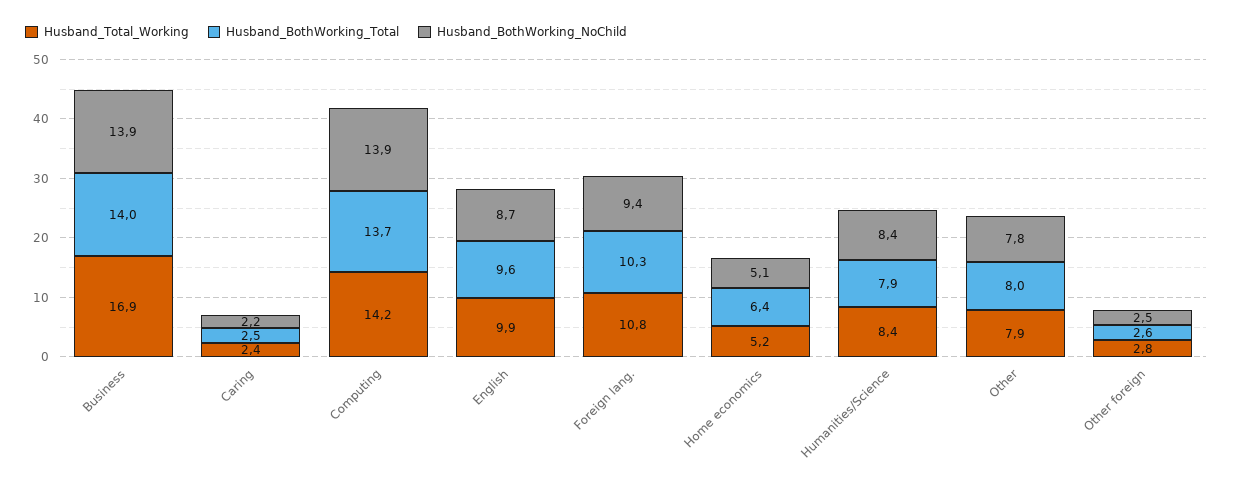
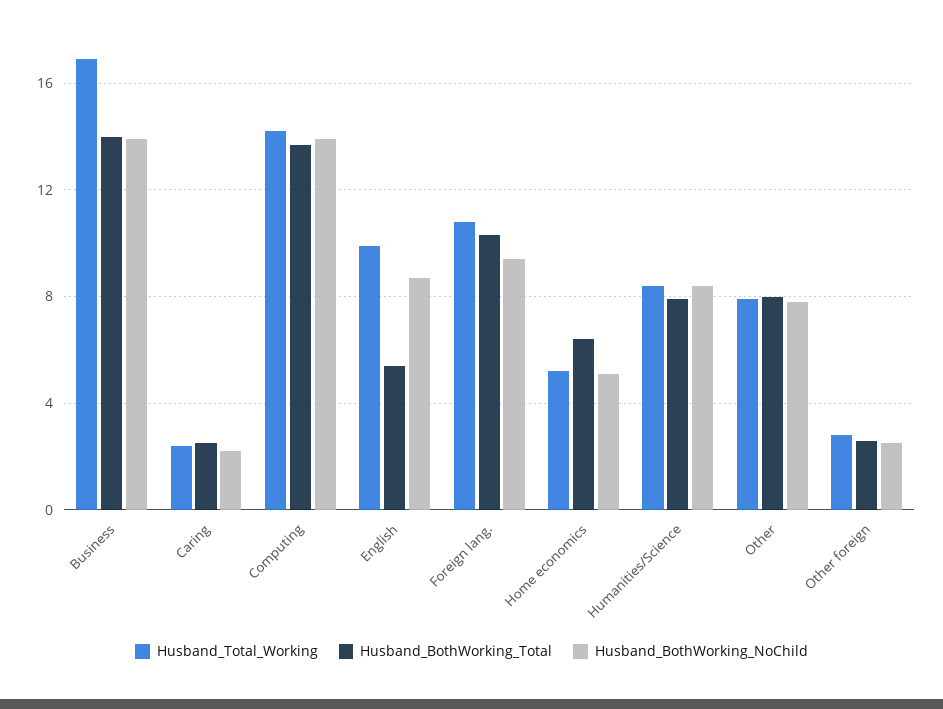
Husband_BothWorking_Total, English: 9.6 -> 5.5

